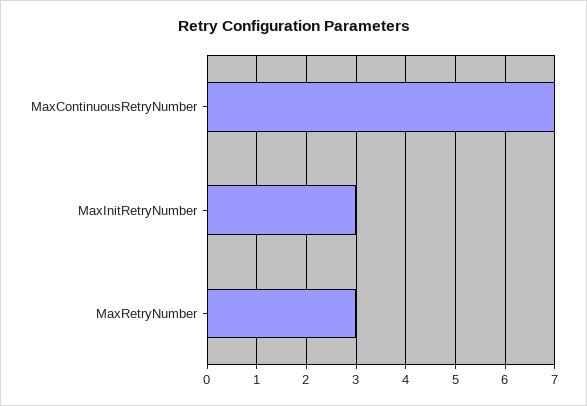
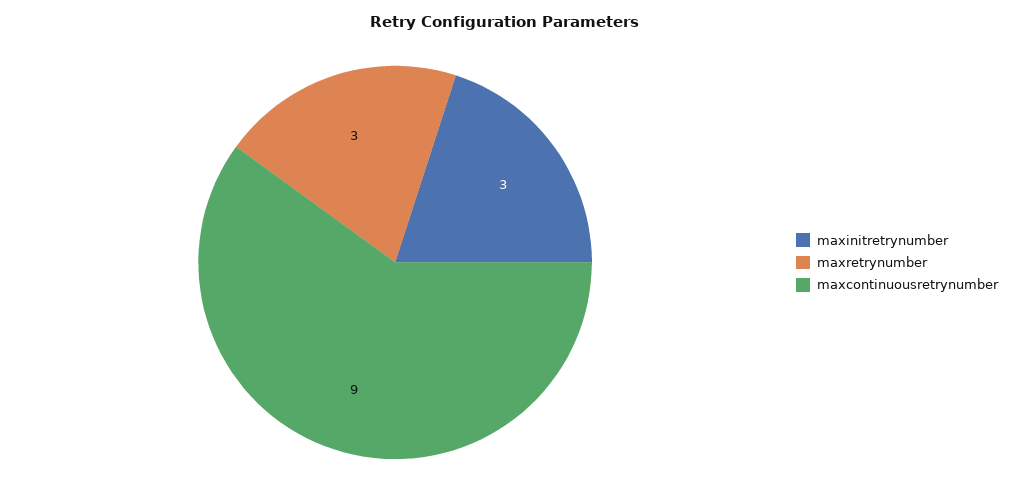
MaxContinuousRetryNumber: 7 -> 9

